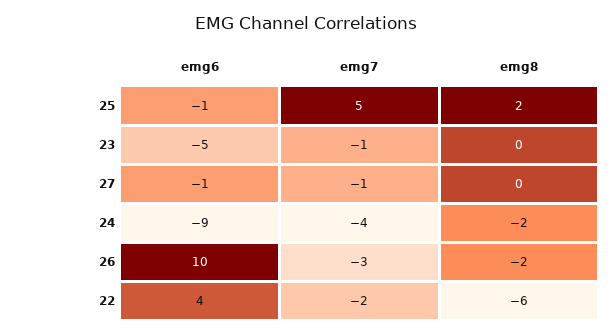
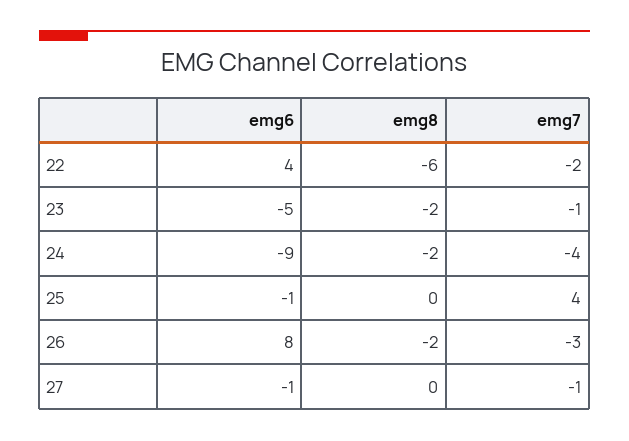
emg7, 25: 5 -> 4
emg8, 25: 2 -> 0
emg8, 23: 0 -> -2
emg6, 26: 10 -> 8

